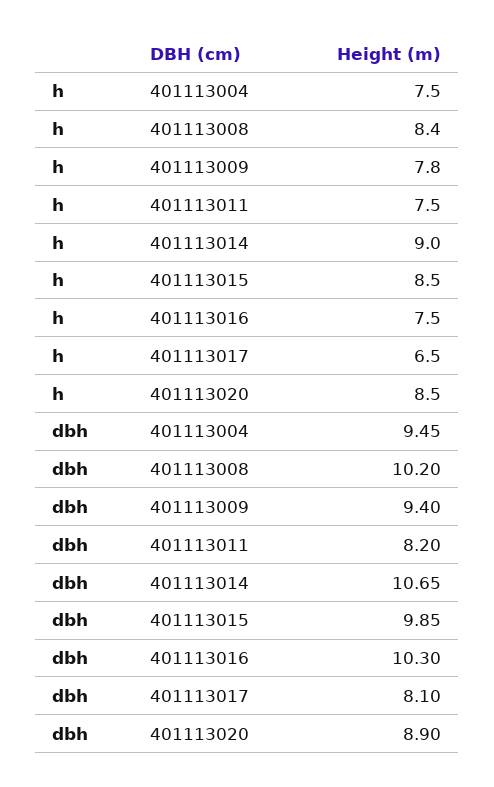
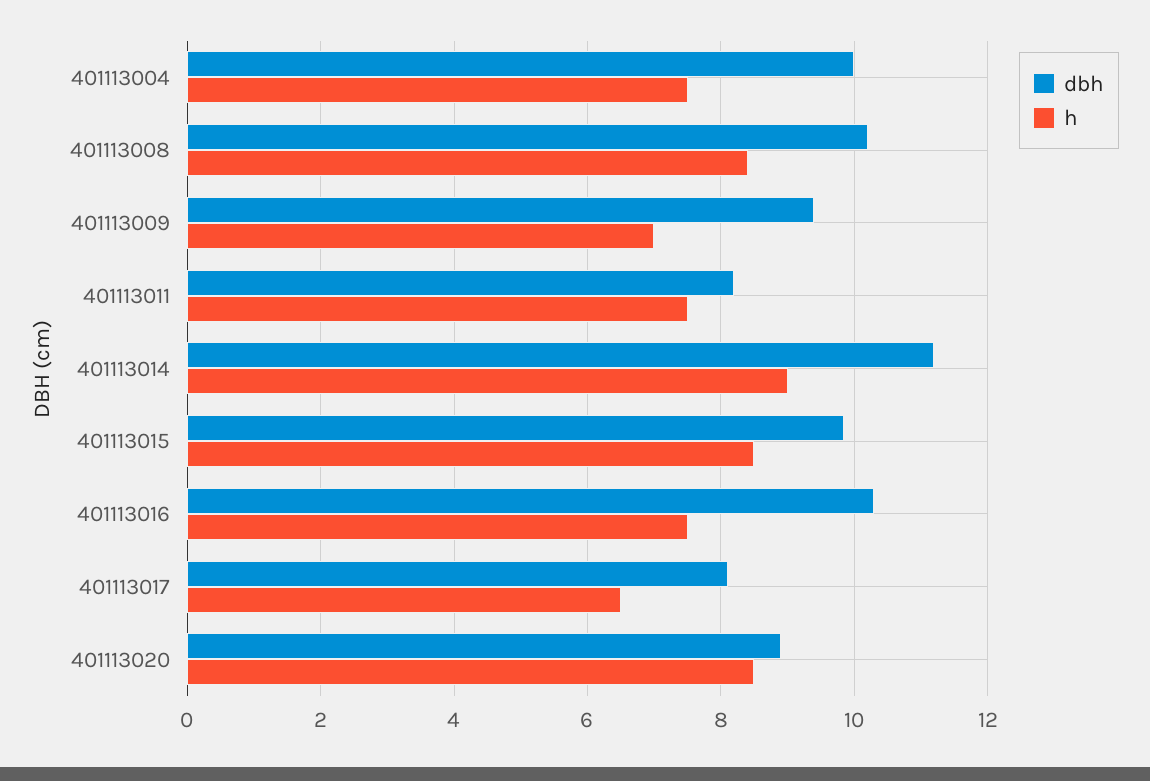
h, 401113009: 7.8 -> 7
dbh, 401113004: 9.45 -> 10
dbh, 401113014: 10.65 -> 11.2

